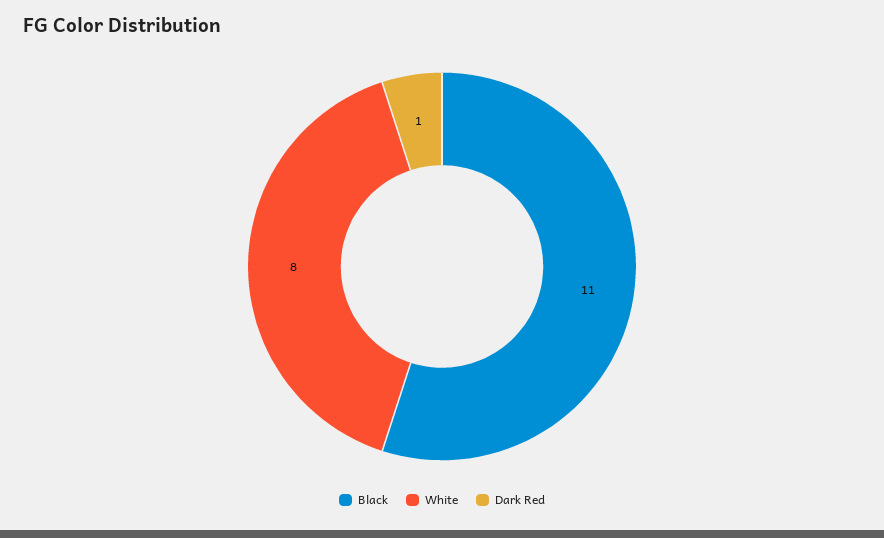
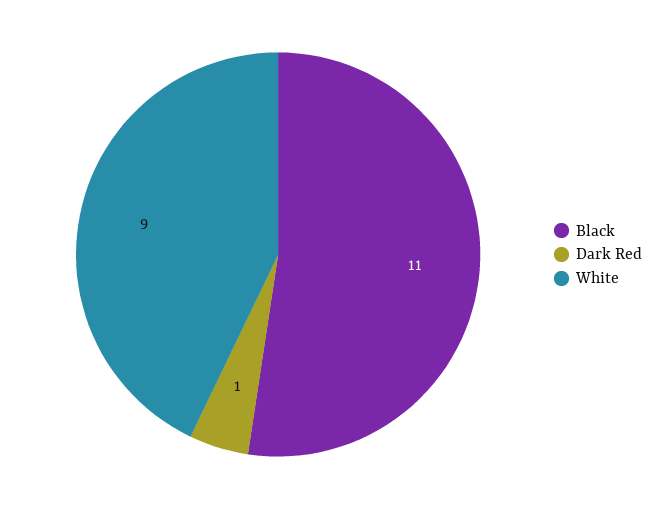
White: 8 -> 9

